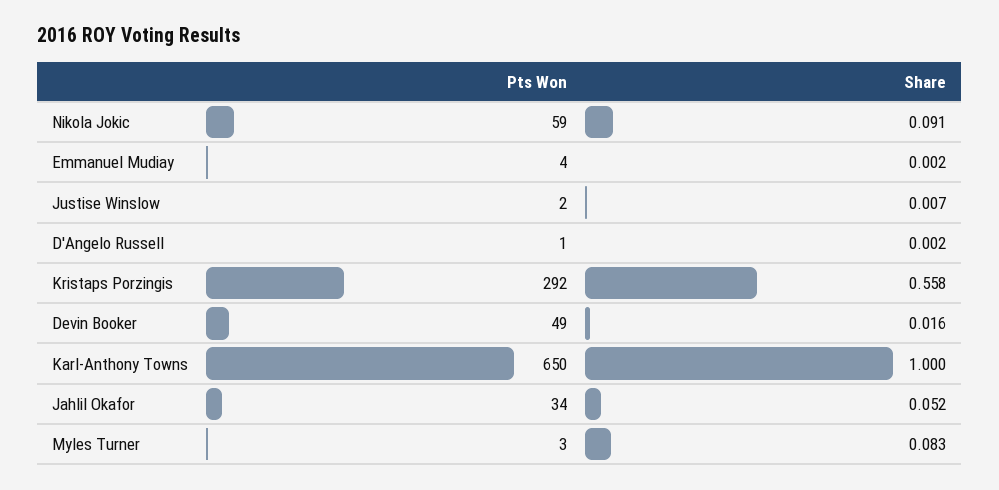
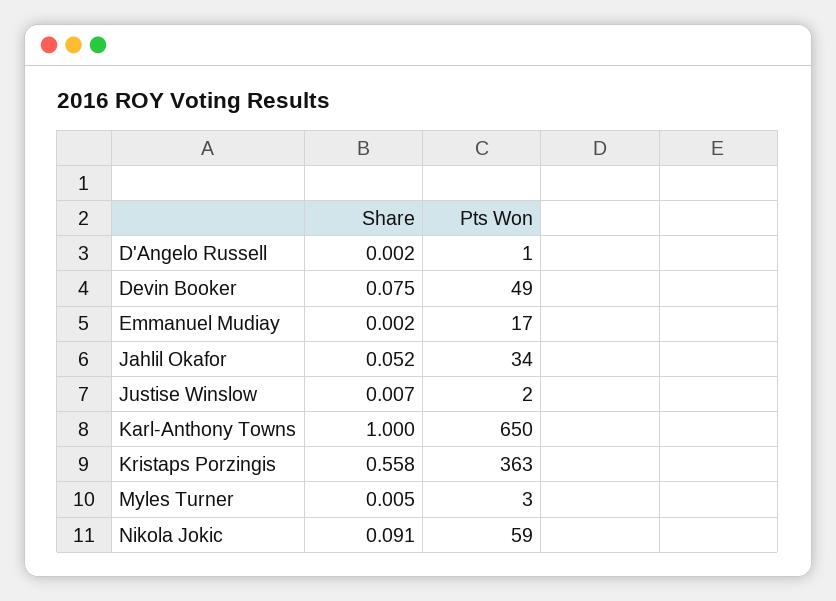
Pts Won, Emmanuel Mudiay: 4 -> 17
Pts Won, Kristaps Porzingis: 292 -> 363
Share, Devin Booker: 0.016 -> 0.075
Share, Myles Turner: 0.083 -> 0.005

